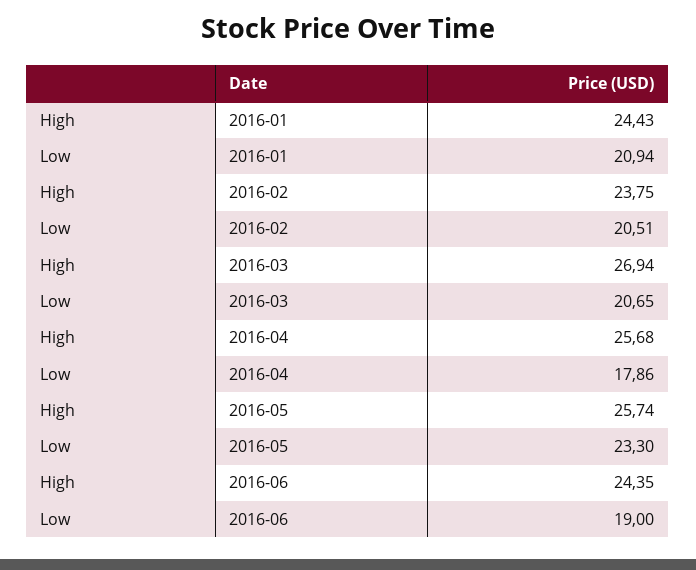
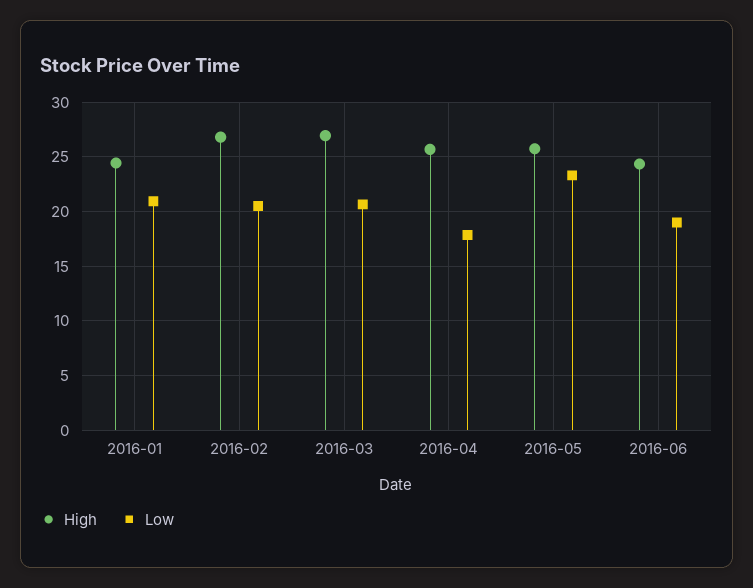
High, 2016-02: 23.75 -> 27

